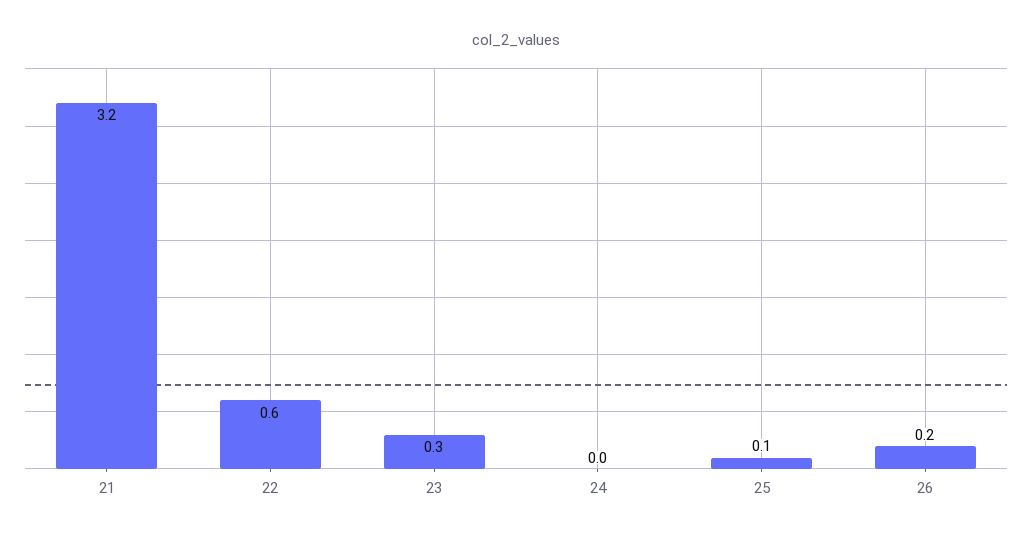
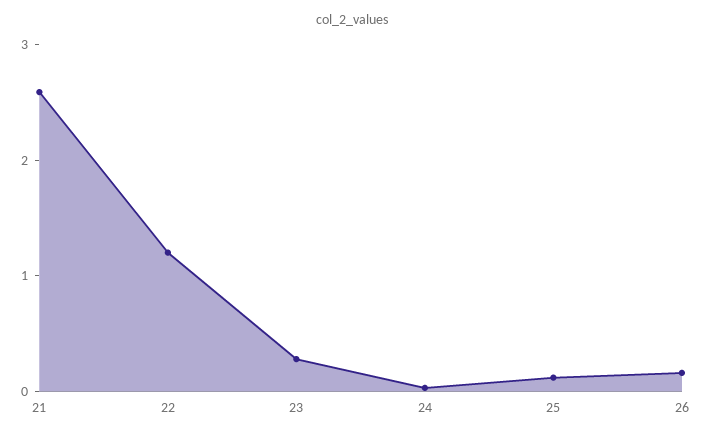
21: 3.2 -> 2.6
22: 0.6 -> 1.2

